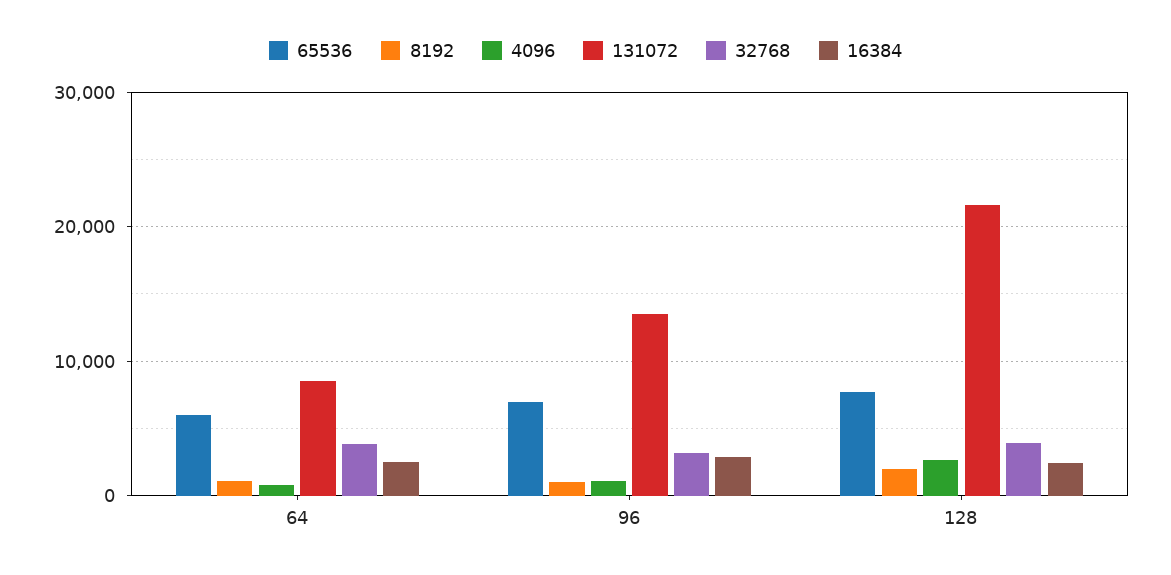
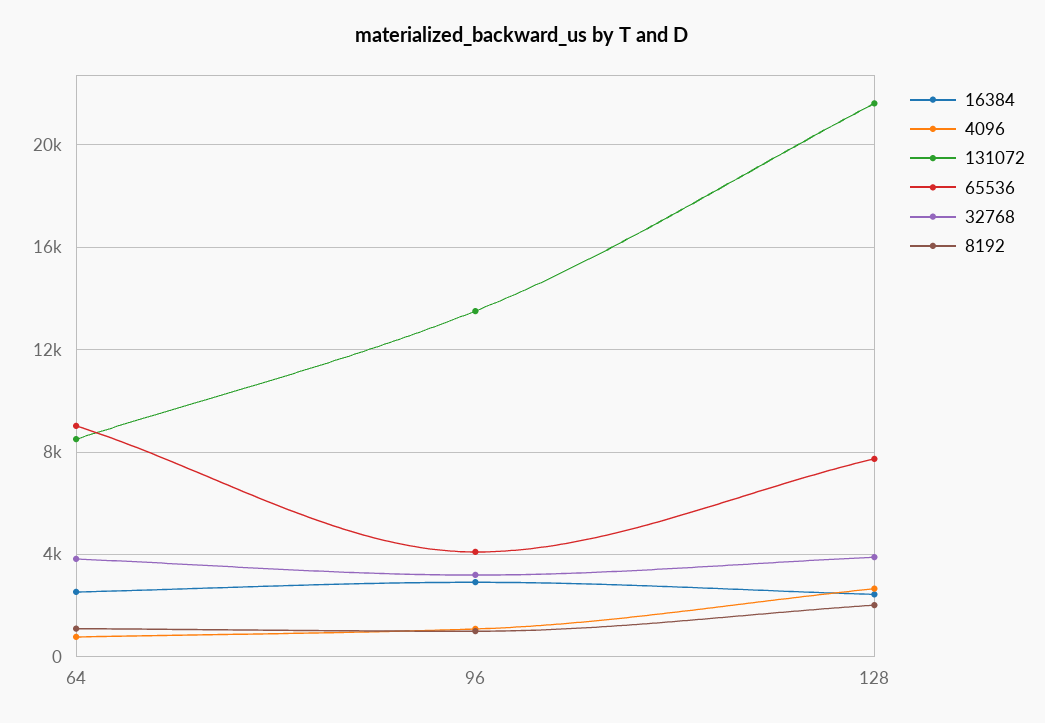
65536, 64: 6000 -> 9000
65536, 96: 7000 -> 4000

